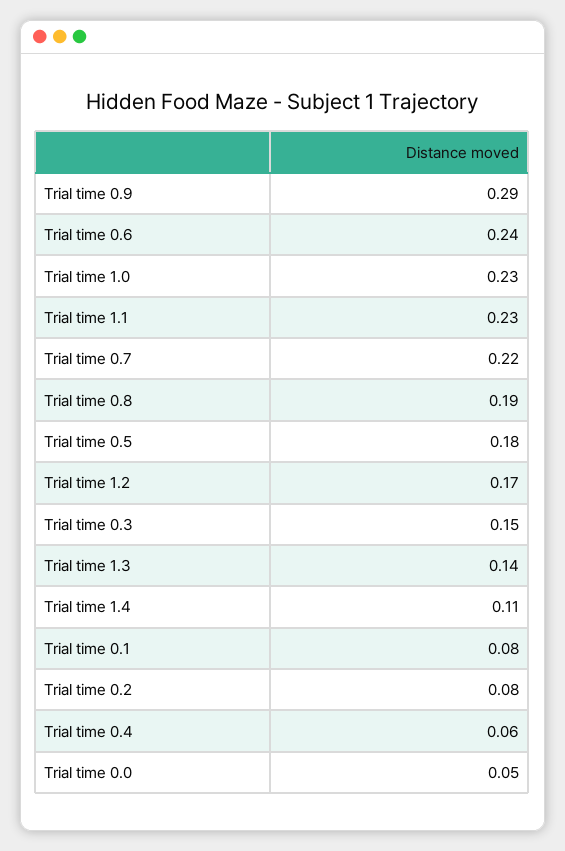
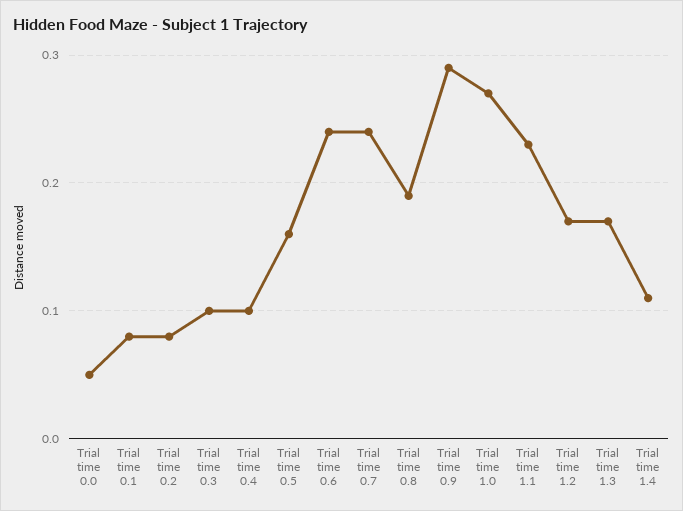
Trial time 1.0: 0.23 -> 0.27
Trial time 0.7: 0.22 -> 0.24
Trial time 0.5: 0.18 -> 0.16
Trial time 0.3: 0.15 -> 0.1
Trial time 1.3: 0.14 -> 0.17
Trial time 0.4: 0.06 -> 0.1

